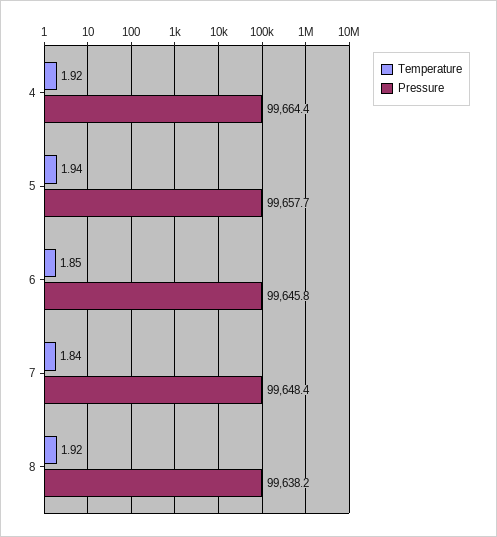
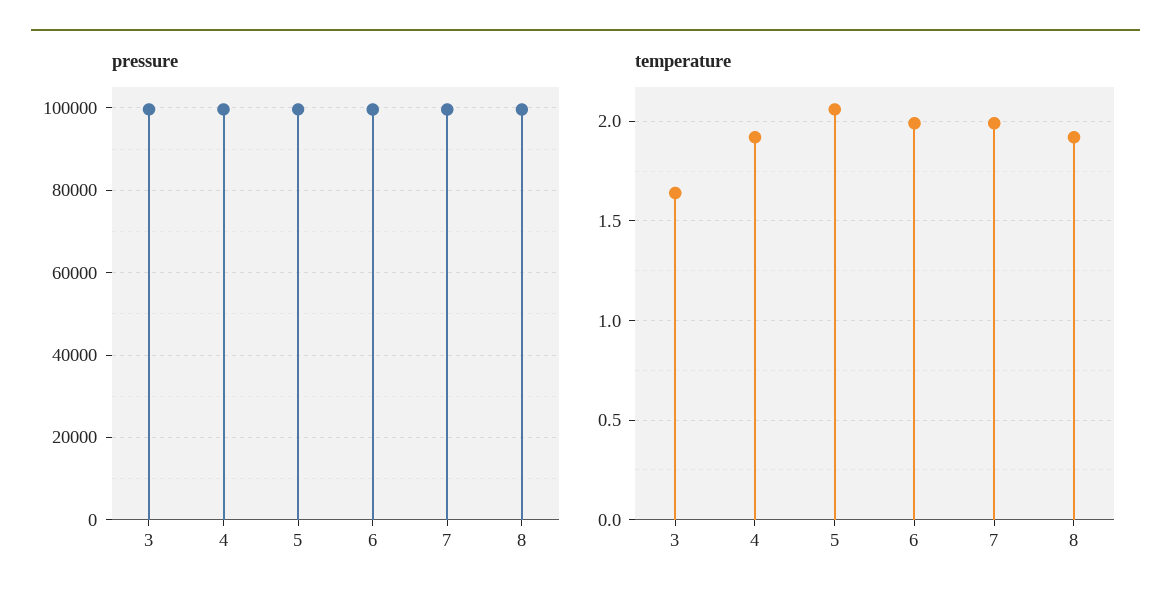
Temperature, 5: 1.94 -> 2.05
Temperature, 6: 1.85 -> 2
Temperature, 7: 1.84 -> 2
Pressure, 3: none -> 100000
Temperature, 3: none -> 1.65

